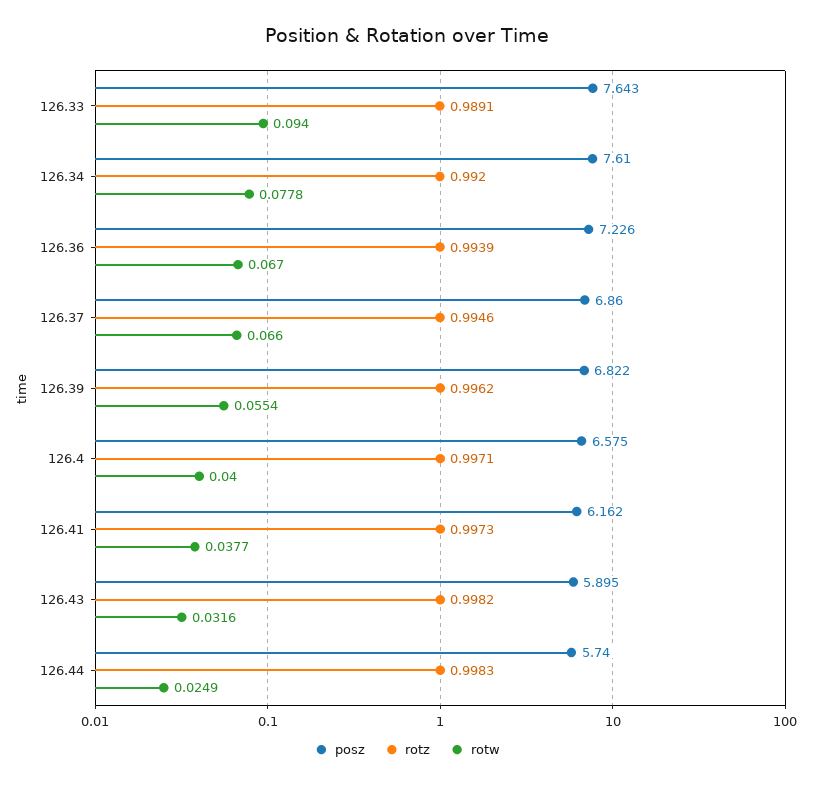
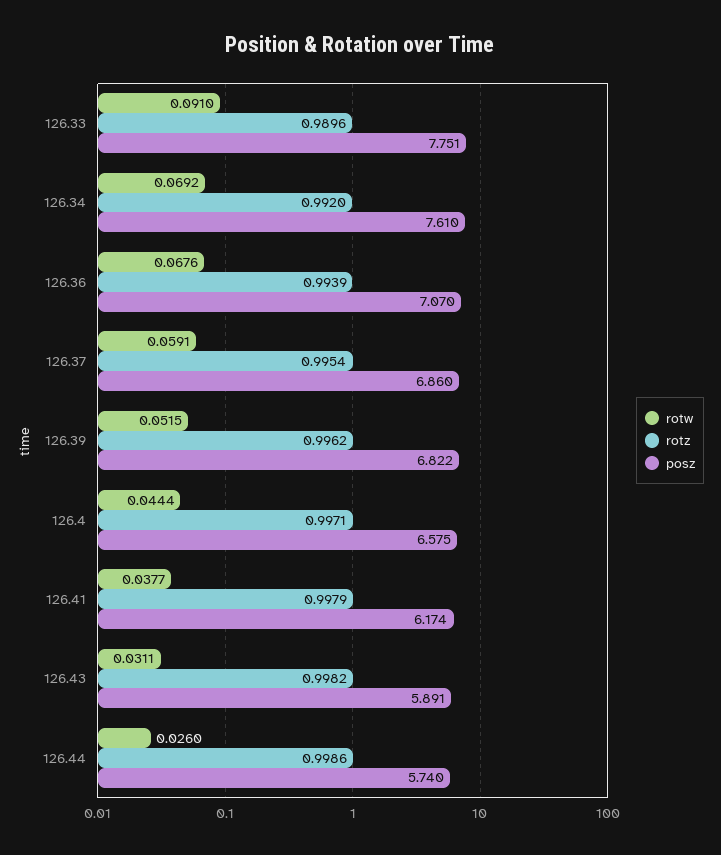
posz, 126.33: 7.643 -> 7.751
rotz, 126.33: 0.9891 -> 0.9896
rotw, 126.33: 0.094 -> 0.091
rotw, 126.34: 0.0778 -> 0.0692
posz, 126.36: 7.226 -> 7.07
rotw, 126.36: 0.067 -> 0.0676
rotz, 126.37: 0.9946 -> 0.9954
rotw, 126.37: 0.066 -> 0.0591
rotw, 126.39: 0.0554 -> 0.0515
rotw, 126.4: 0.04 -> 0.0444
posz, 126.41: 6.162 -> 6.174
rotz, 126.41: 0.9973 -> 0.9979
posz, 126.43: 5.895 -> 5.891
rotw, 126.43: 0.0316 -> 0.0311
rotz, 126.44: 0.9983 -> 0.9986
rotw, 126.44: 0.0249 -> 0.026

